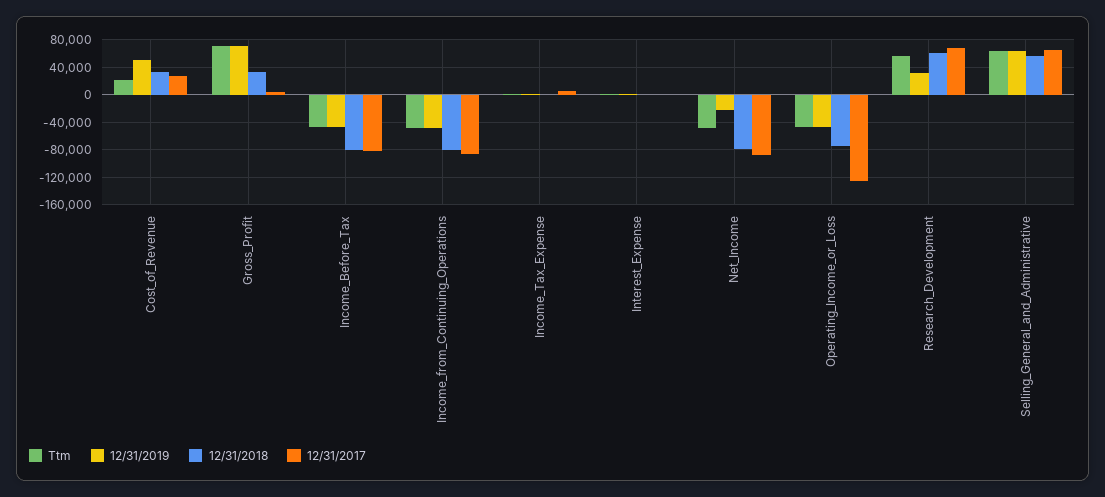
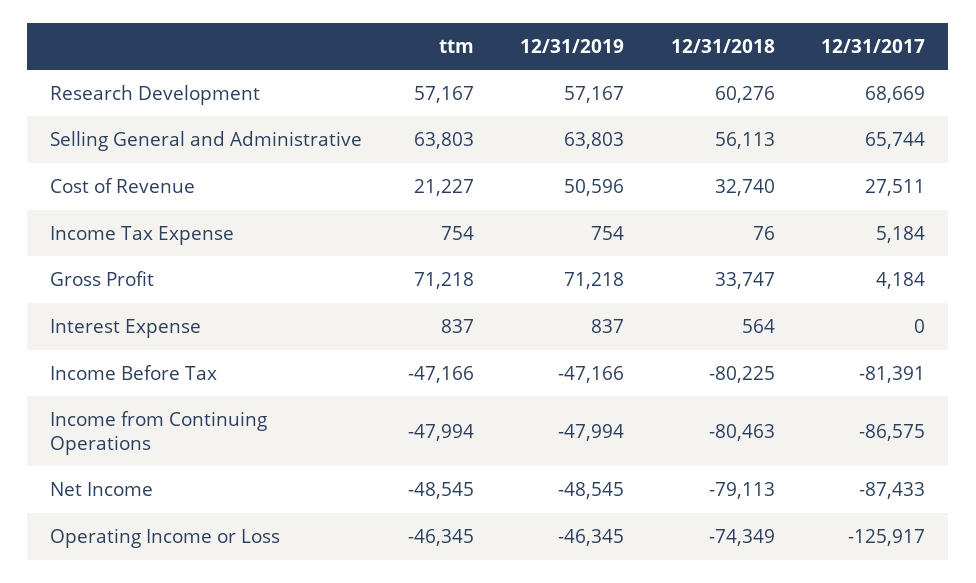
12/31/2019, Net_Income: -20000 -> -48545
12/31/2019, Research_Development: 30000 -> 57167

